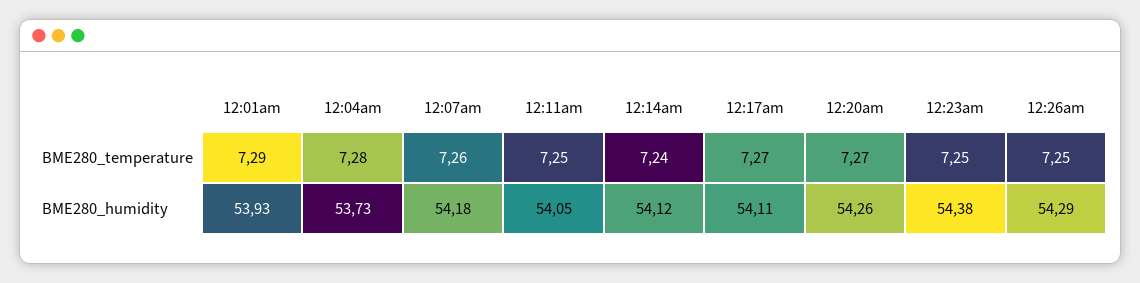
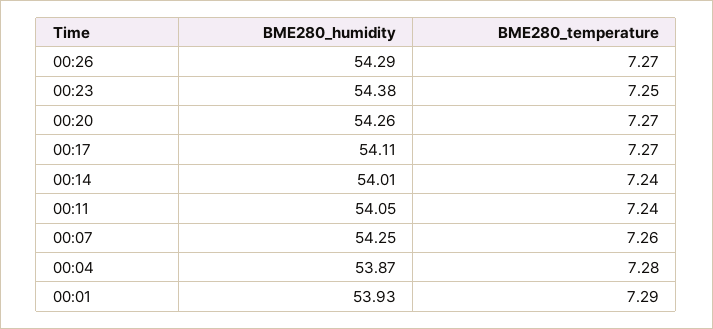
12:11am, BME280_temperature: 7.25 -> 7.24
12:26am, BME280_temperature: 7.25 -> 7.27
12:04am, BME280_humidity: 53.73 -> 53.87
12:07am, BME280_humidity: 54.18 -> 54.25
12:14am, BME280_humidity: 54.12 -> 54.01

